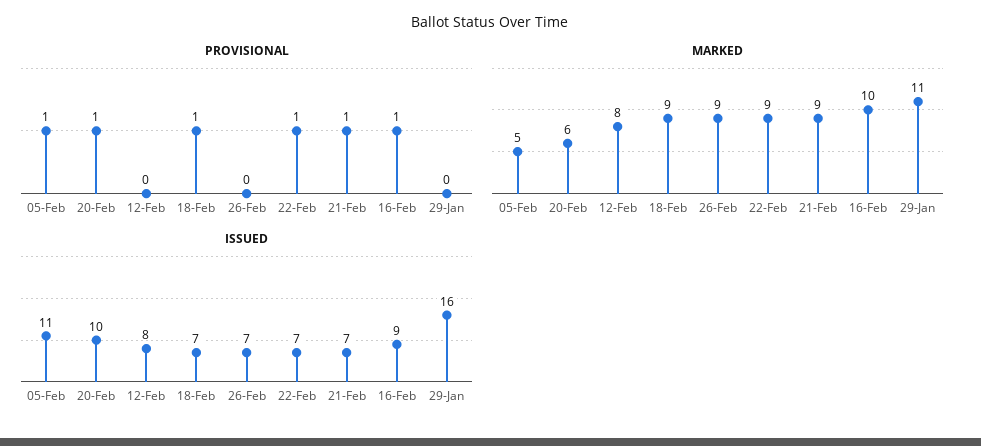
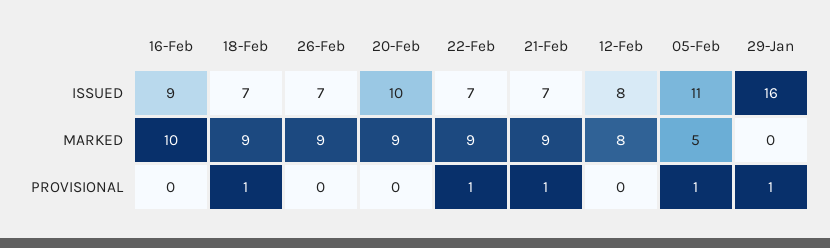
PROVISIONAL, 20-Feb: 1 -> 0
PROVISIONAL, 16-Feb: 1 -> 0
PROVISIONAL, 29-Jan: 0 -> 1
MARKED, 20-Feb: 6 -> 9
MARKED, 29-Jan: 11 -> 0

